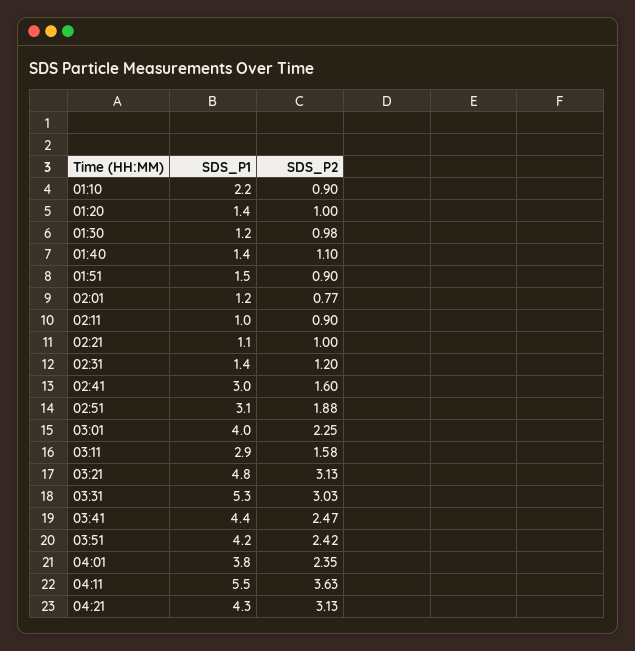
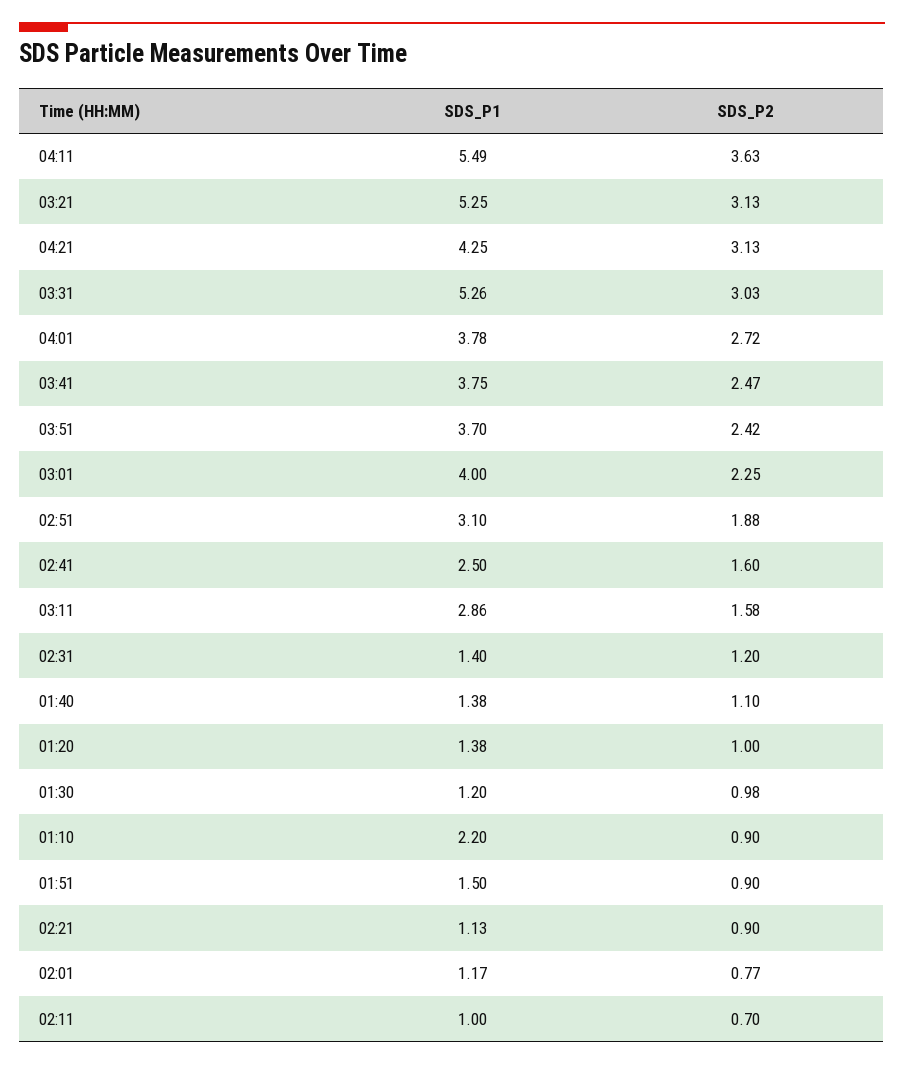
SDS_P2, 02:11: 0.9 -> 0.7
SDS_P2, 02:21: 1 -> 0.9
SDS_P1, 02:41: 3 -> 2.5
SDS_P1, 03:21: 4.8 -> 5.25
SDS_P1, 03:41: 4.4 -> 3.75
SDS_P1, 03:51: 4.2 -> 3.7
SDS_P2, 04:01: 2.35 -> 2.72

